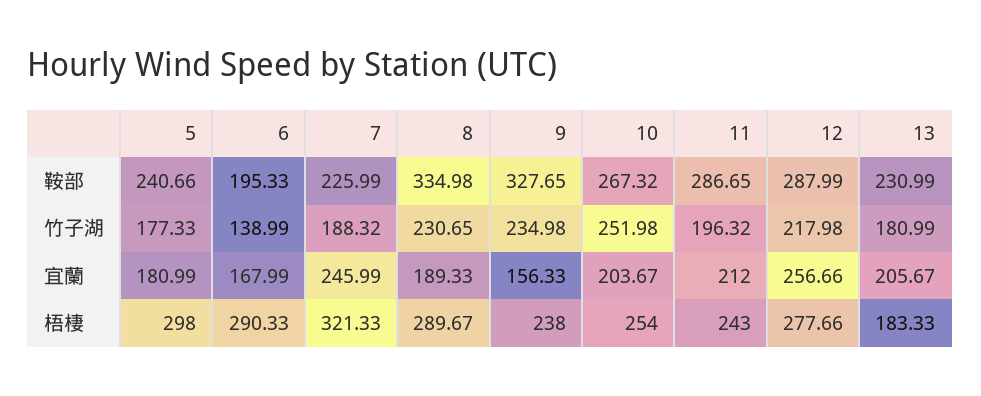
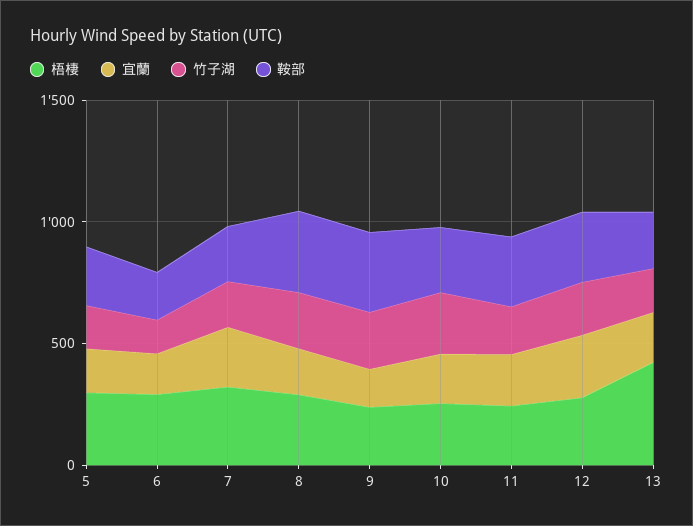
梧棲, 13: 183.33 -> 400

